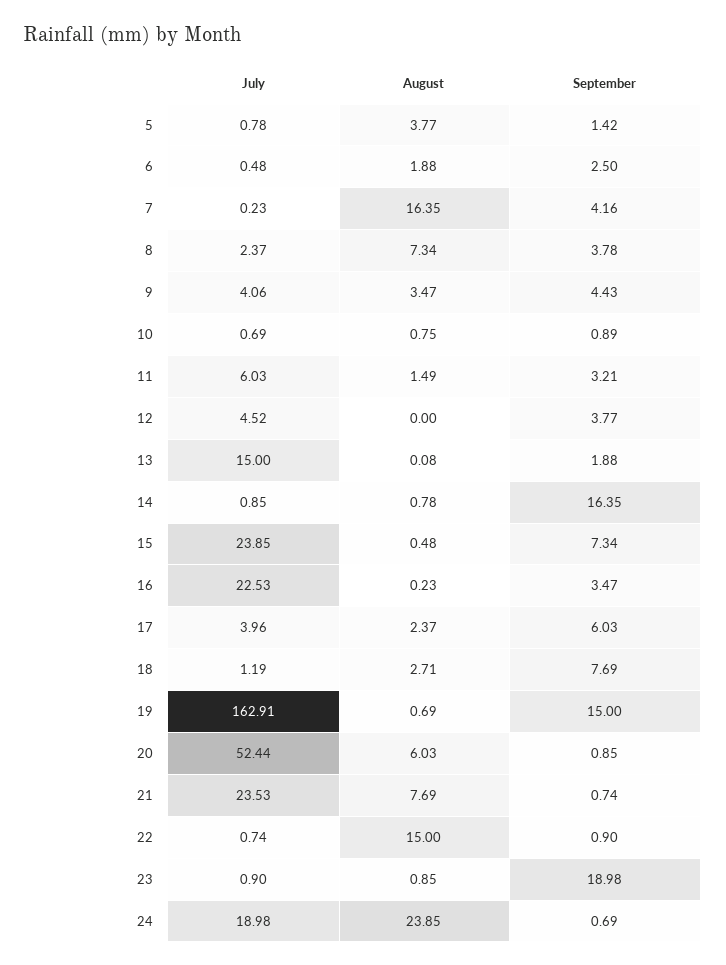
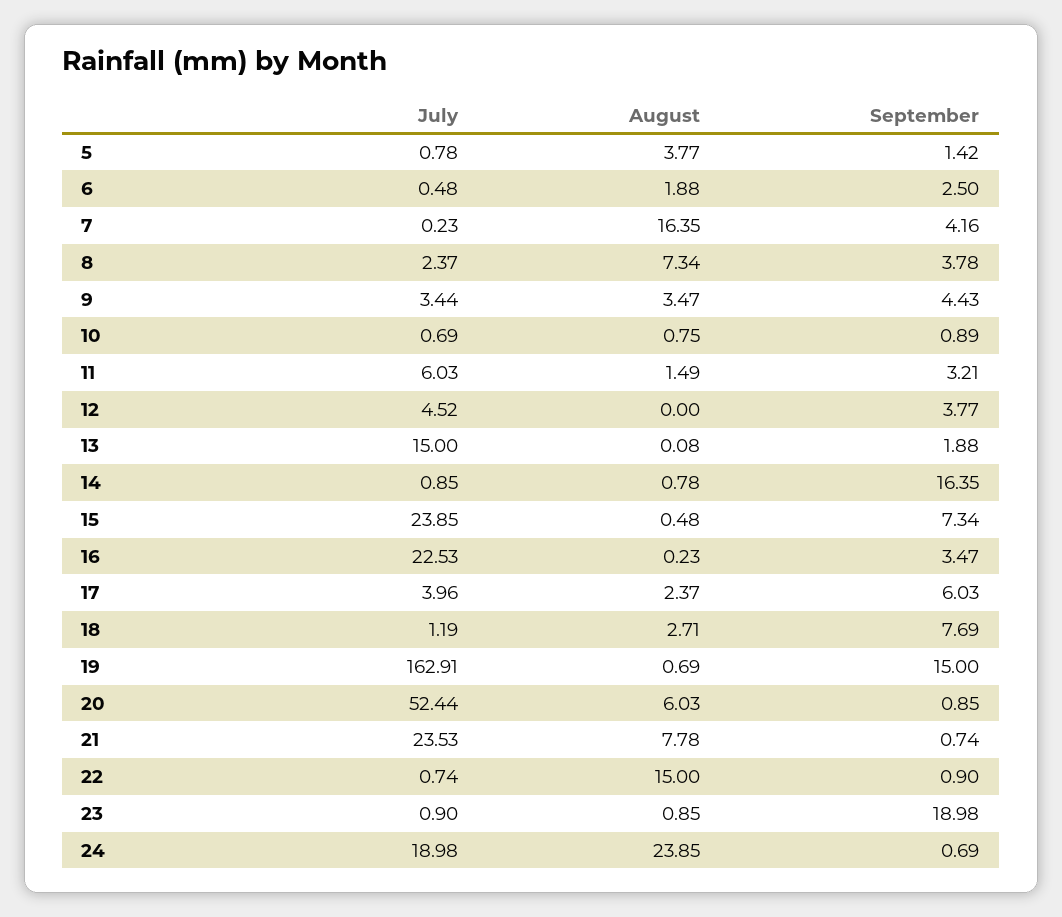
July, 9: 4.06 -> 3.44
August, 21: 7.69 -> 7.78

